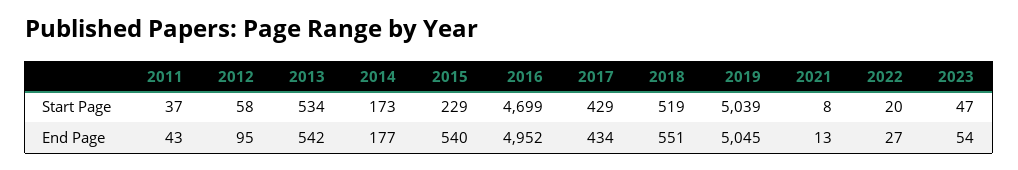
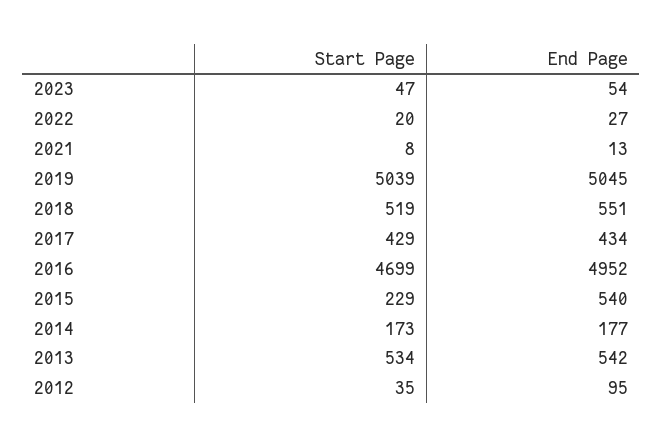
2011, Start Page: 37 -> none
2012, Start Page: 58 -> 35
2011, End Page: 43 -> none

